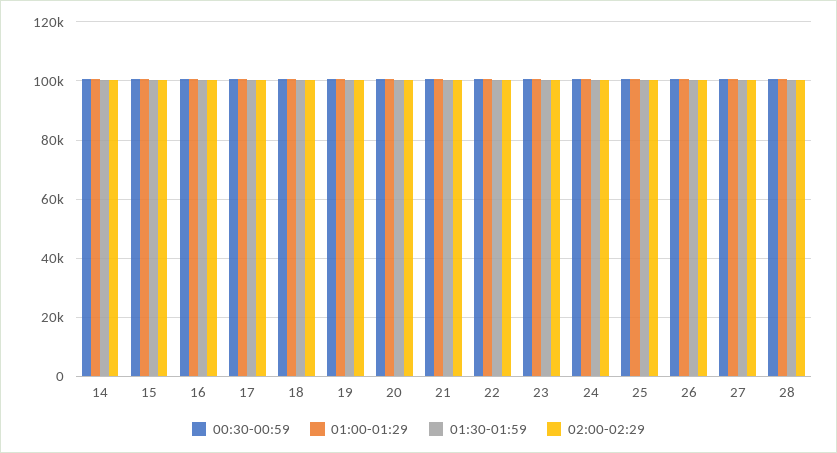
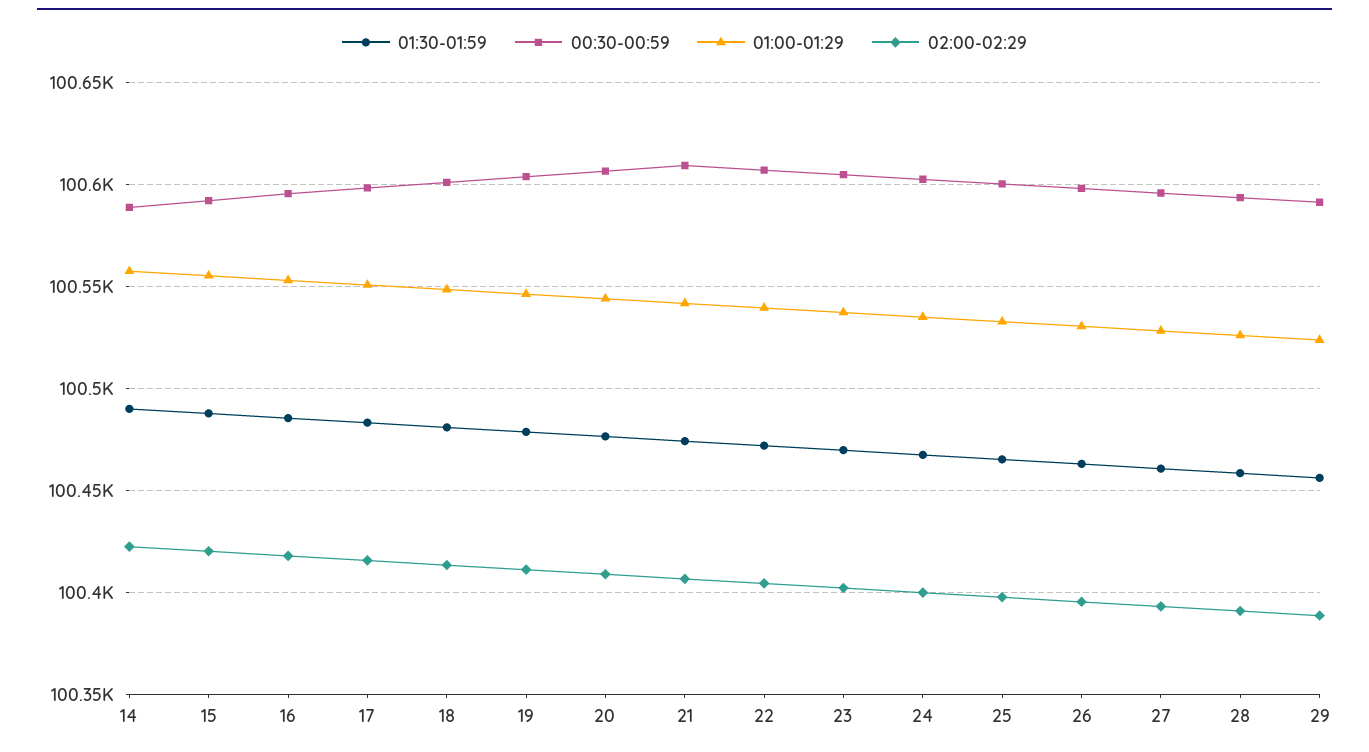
01:30-01:59, 29: none -> 100455
00:30-00:59, 29: none -> 100590
01:00-01:29, 29: none -> 100525
02:00-02:29, 29: none -> 100390

